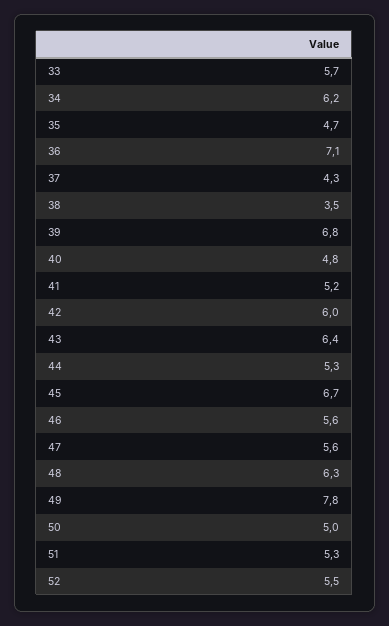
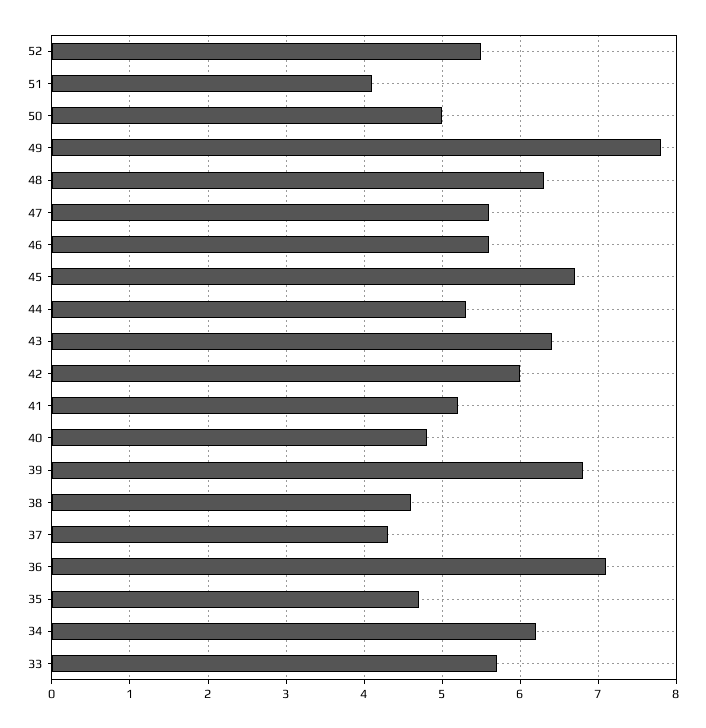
38: 3.5 -> 4.6
51: 5.3 -> 4.1

